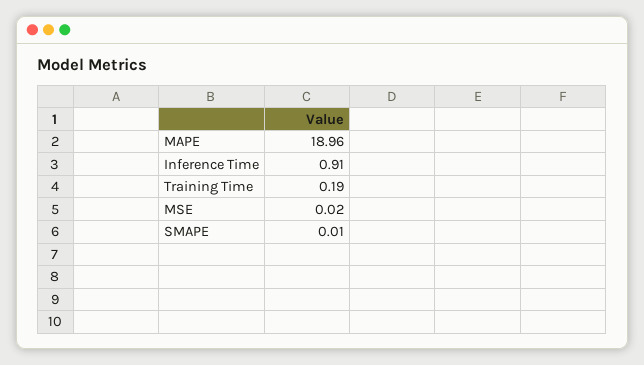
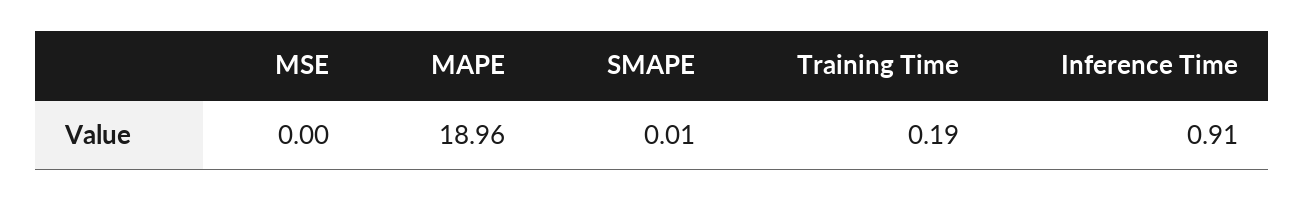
MSE: 0.02 -> 0

